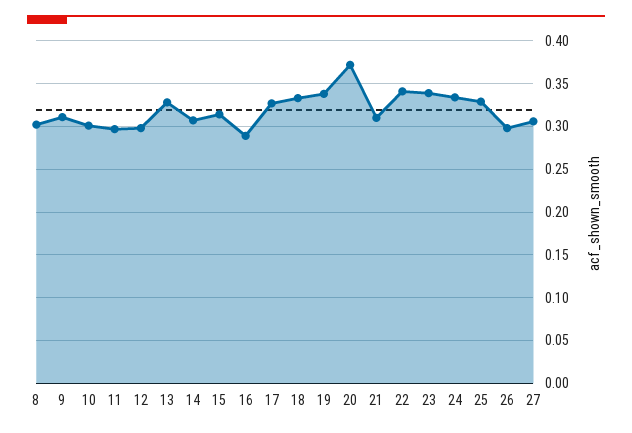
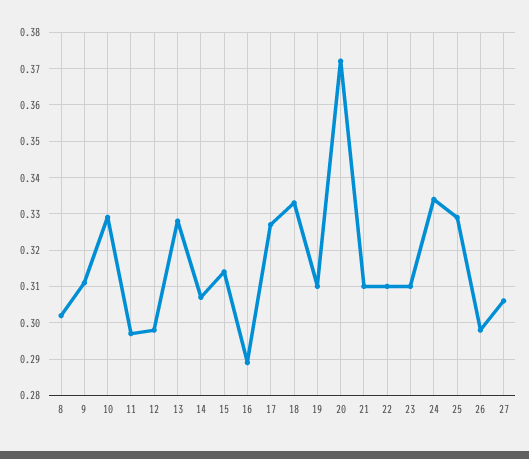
10: 0.3 -> 0.33
19: 0.34 -> 0.31
22: 0.34 -> 0.31
23: 0.34 -> 0.31

